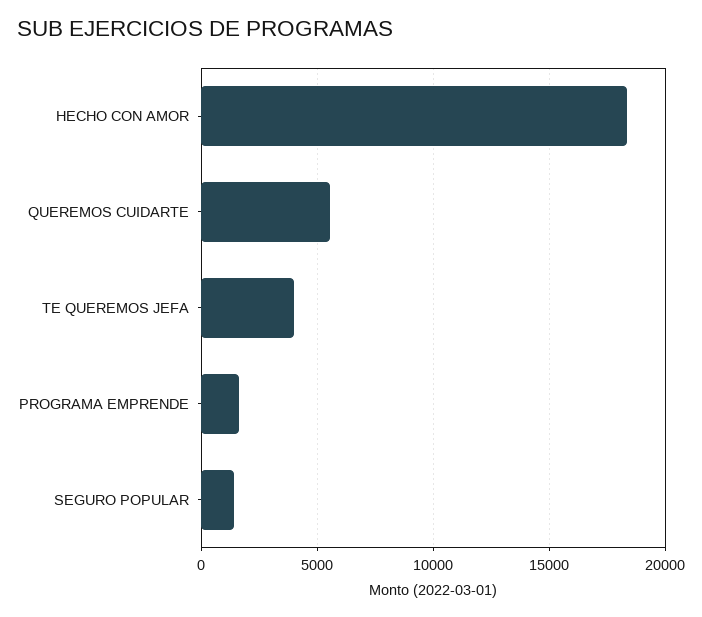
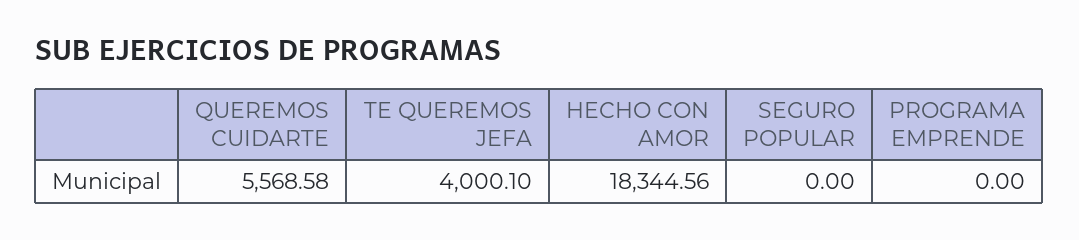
PROGRAMA EMPRENDE: 1500 -> 0
SEGURO POPULAR: 1500 -> 0

